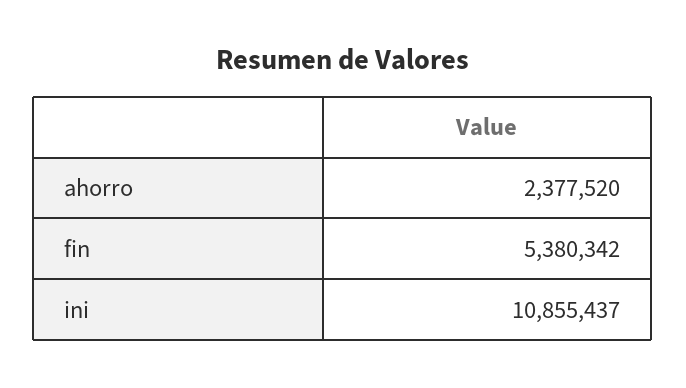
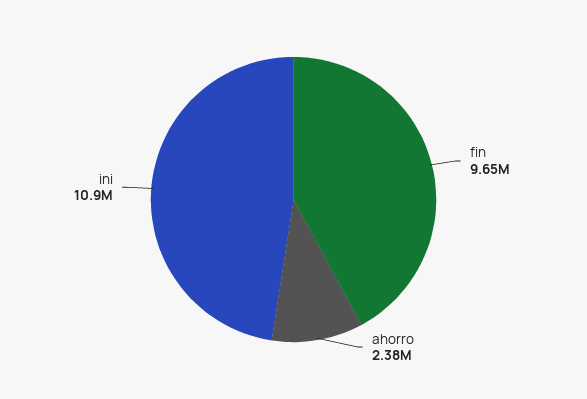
fin: 5380342 -> 9650000

